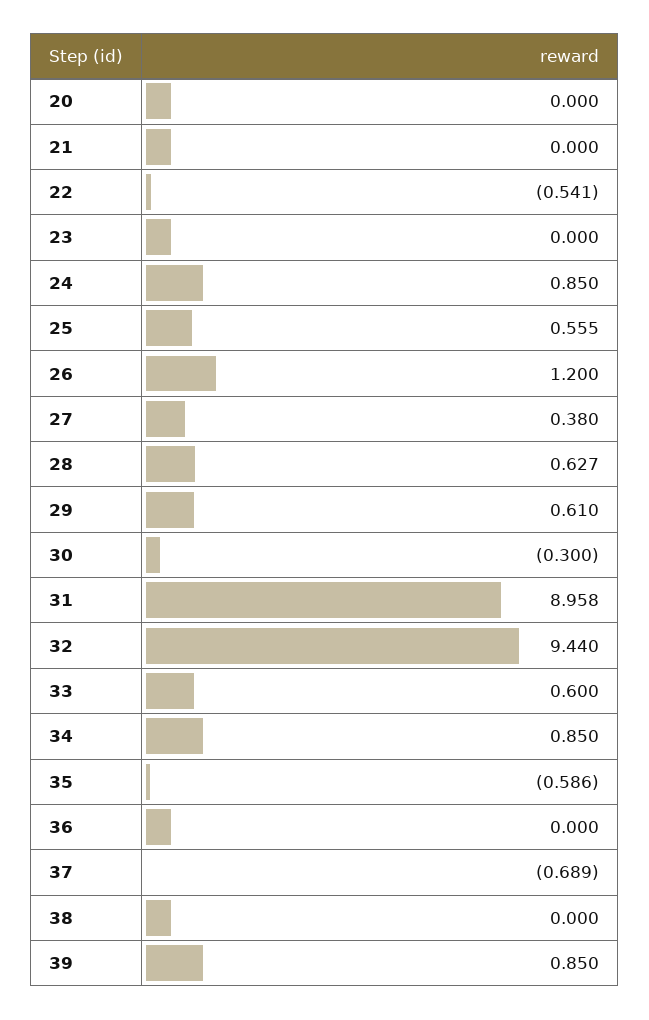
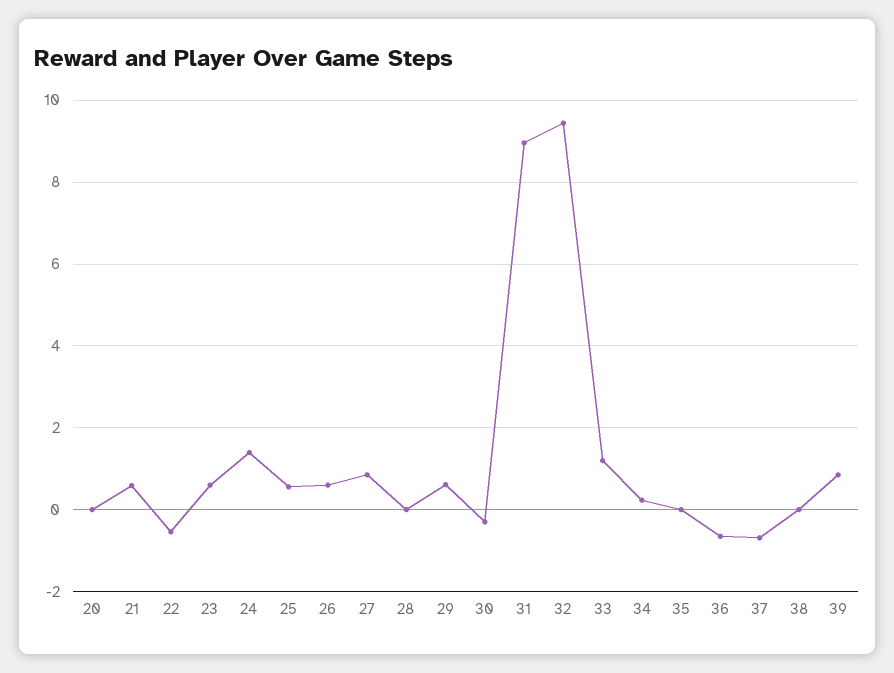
21: 0 -> 0.6
23: 0 -> 0.6
24: 0.85 -> 1.4
26: 1.2 -> 0.6
27: 0.38 -> 0.8
28: 0.627 -> 0
33: 0.6 -> 1.2
34: 0.85 -> 0.2
35: -0.586 -> 0
36: 0 -> -0.6

